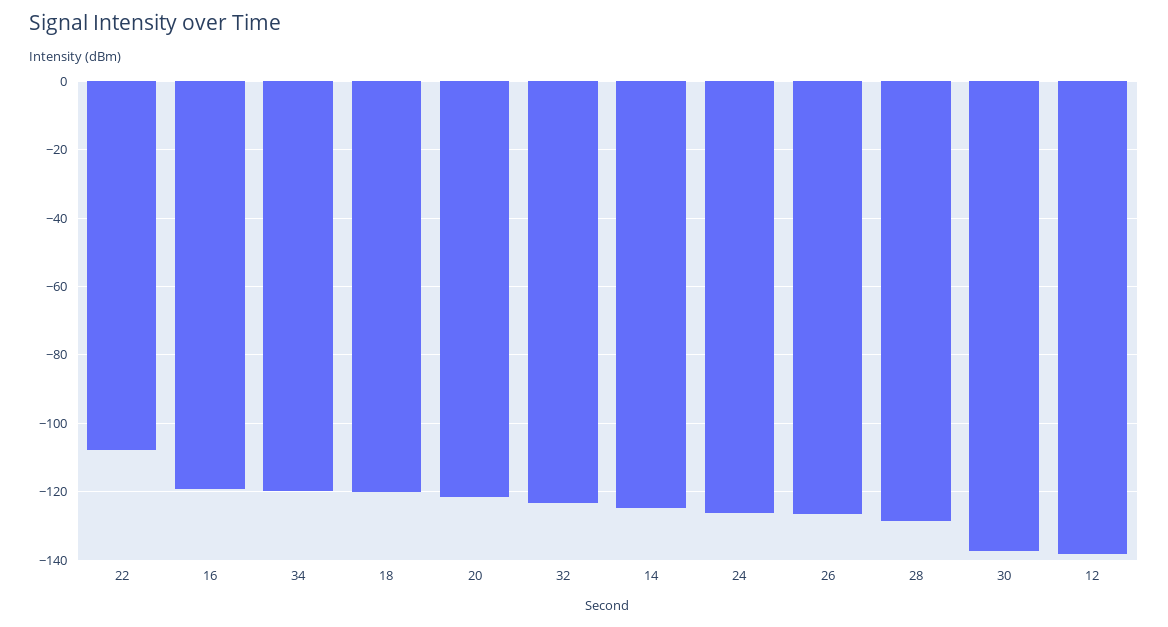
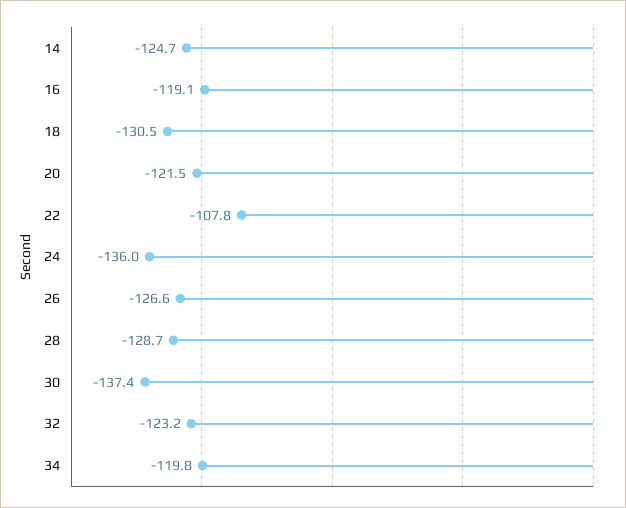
18: -120 -> -130.5
24: -126 -> -136
12: -138 -> none

